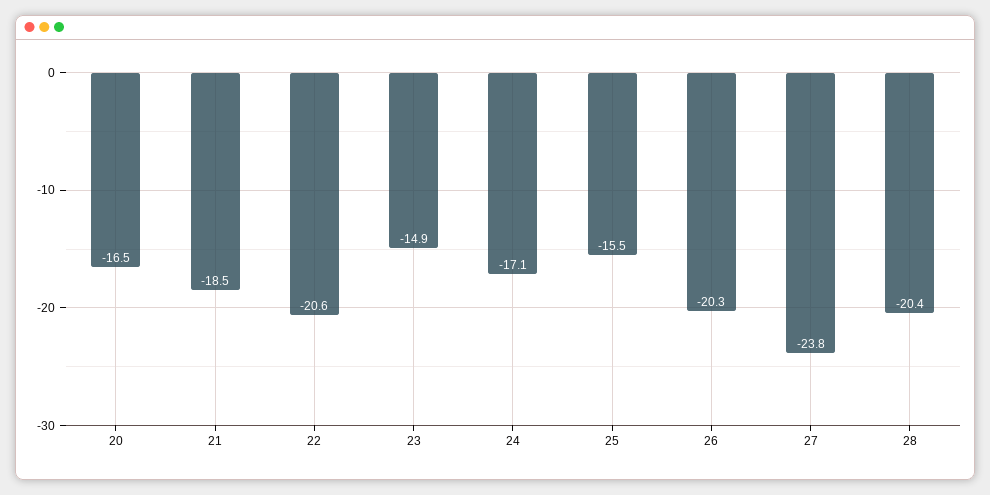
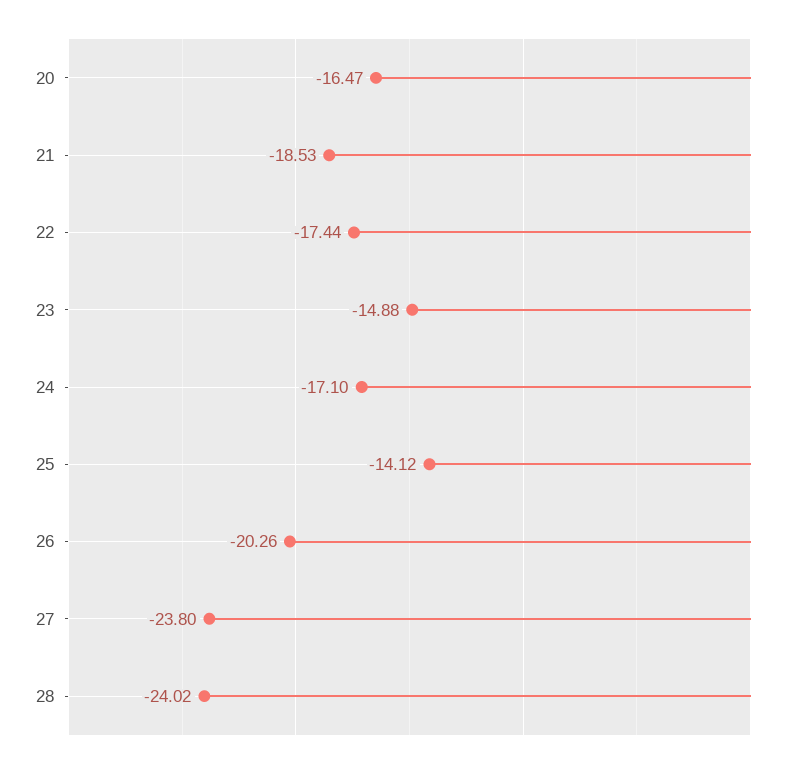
22: -20.6 -> -17.44
25: -15.5 -> -14.12
28: -20.4 -> -24.02

